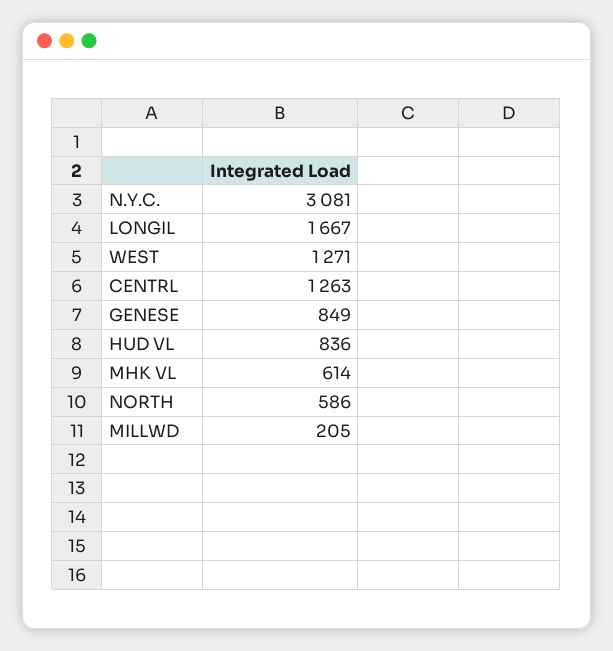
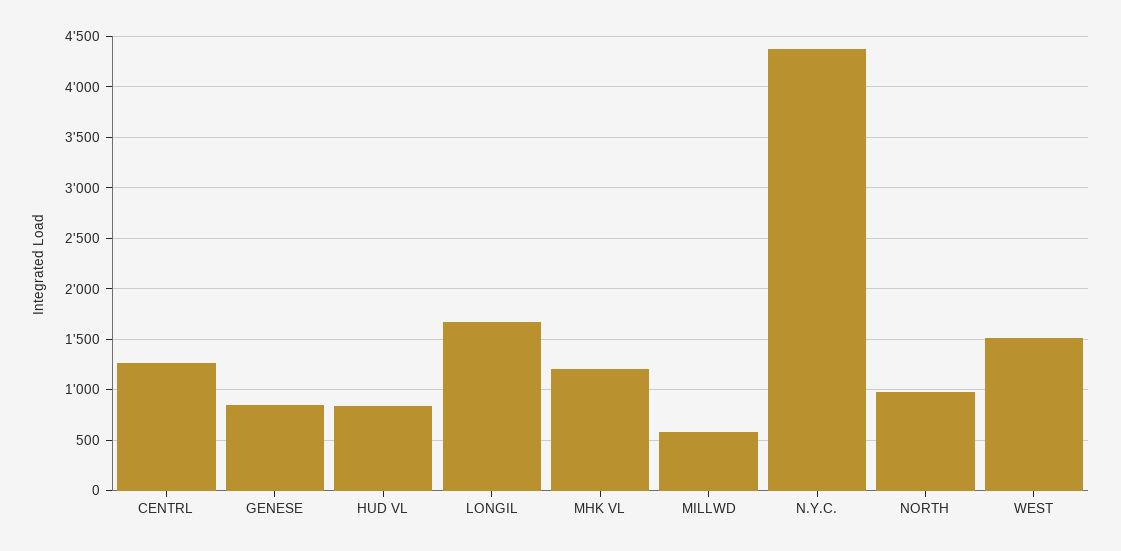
N.Y.C.: 3081 -> 4400
WEST: 1271 -> 1500
MHK VL: 614 -> 1200
NORTH: 586 -> 1000
MILLWD: 205 -> 600

